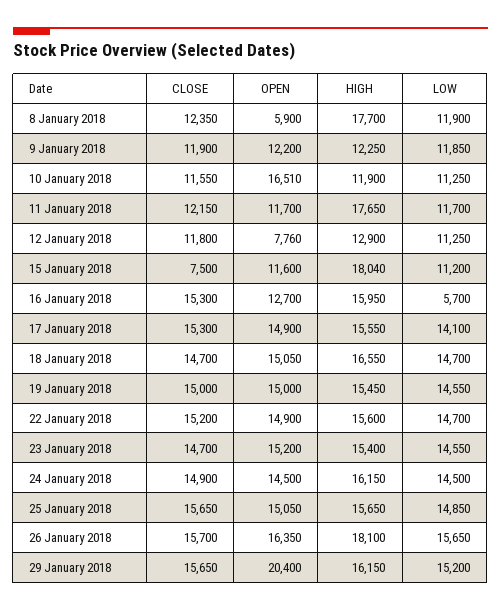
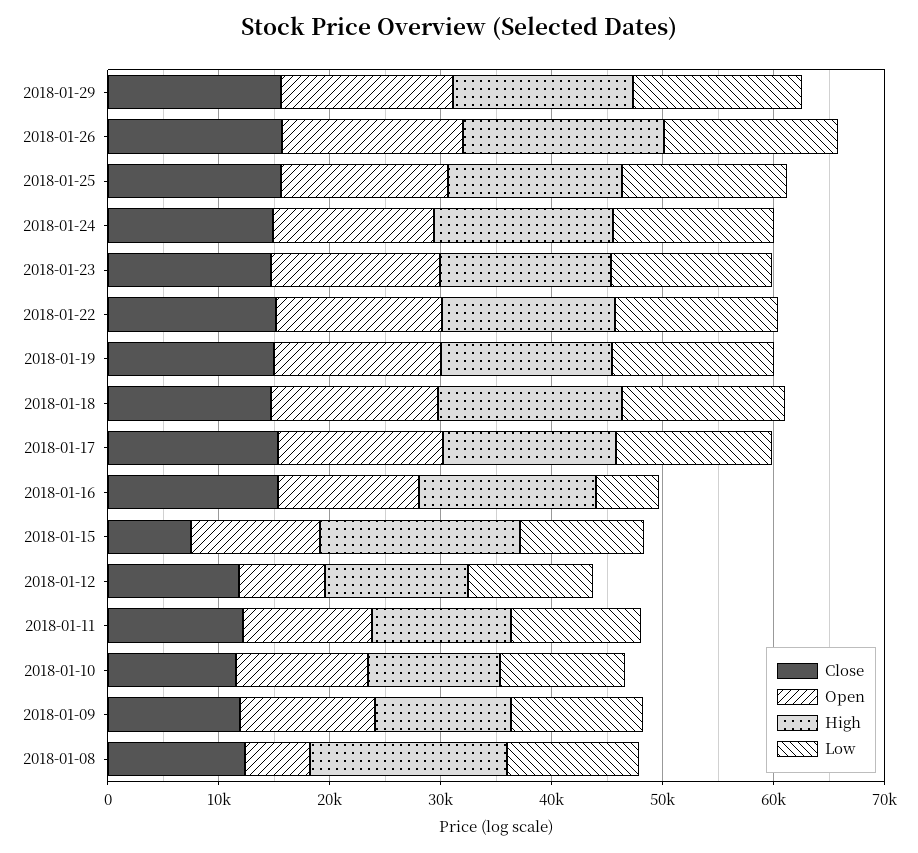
OPEN, 10 January 2018: 16510 -> 12000
HIGH, 11 January 2018: 17650 -> 12000
OPEN, 29 January 2018: 20400 -> 16000

